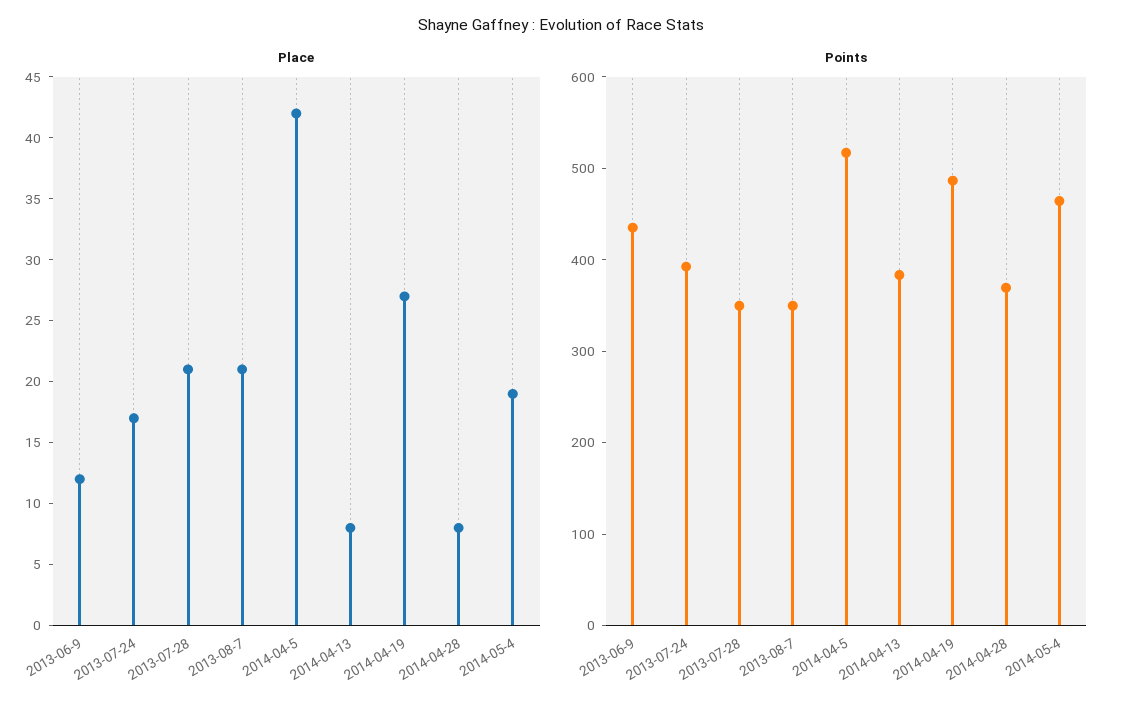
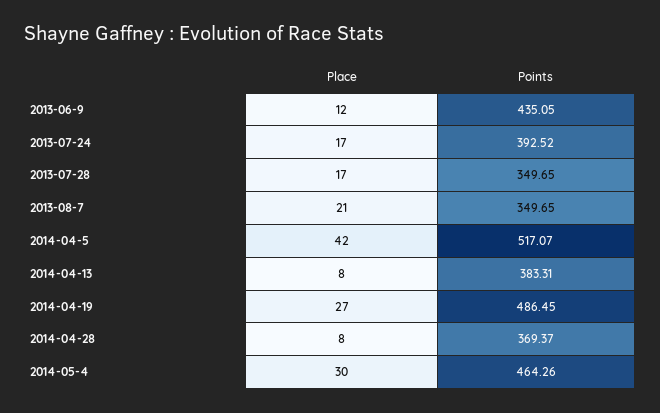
Place, 2013-07-28: 21 -> 17
Place, 2014-05-4: 19 -> 30

